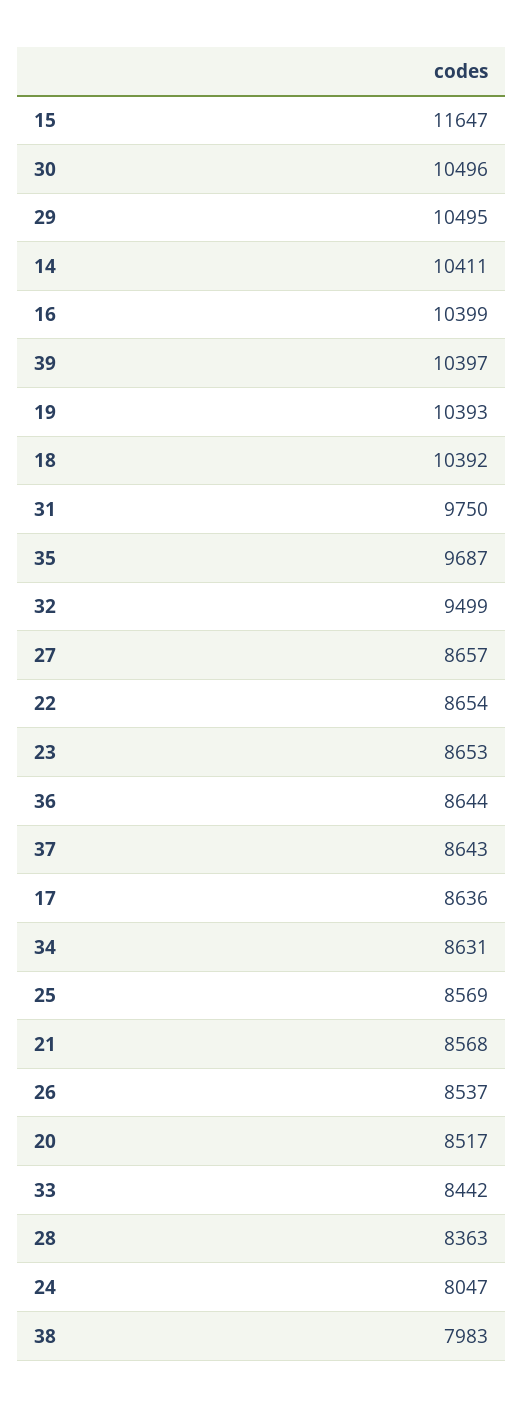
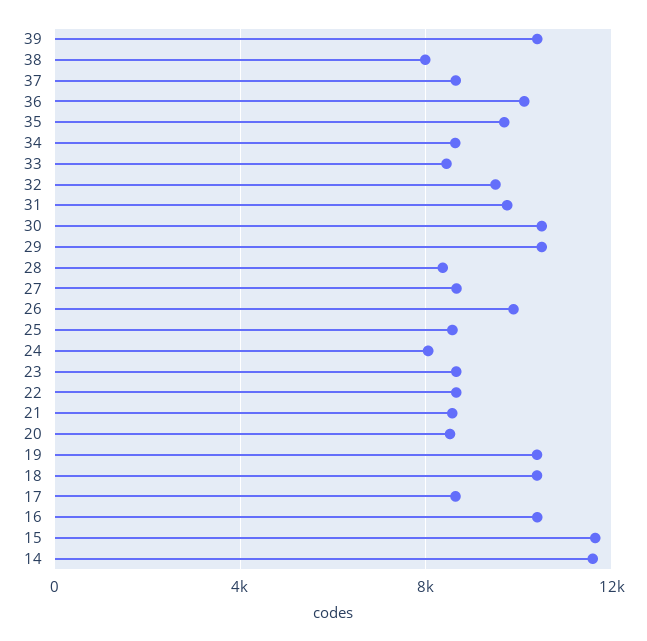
14: 10411 -> 11500
36: 8644 -> 10000
26: 8537 -> 10000

